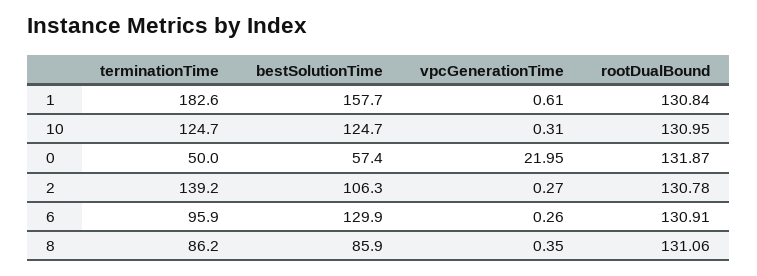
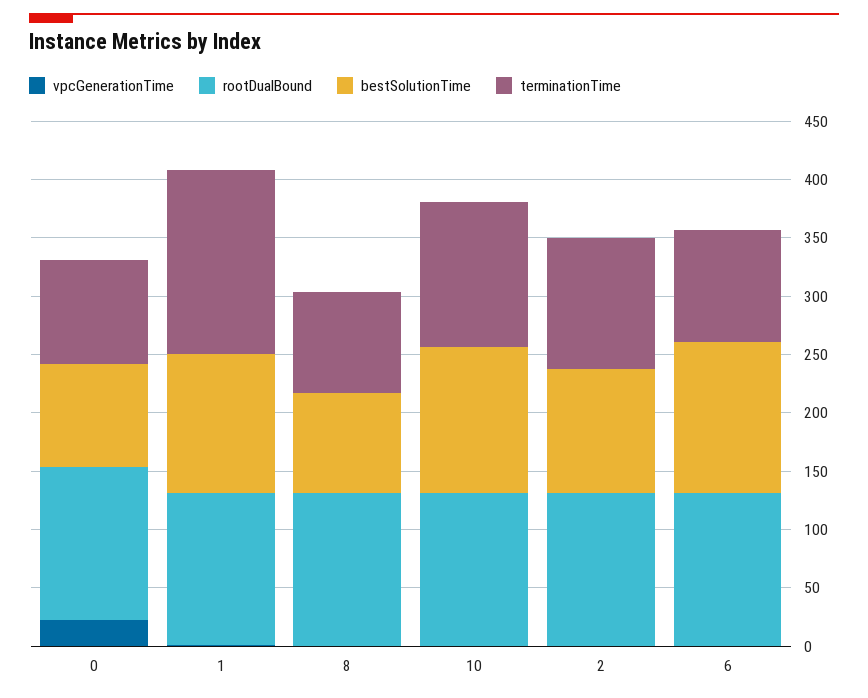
terminationTime, 1: 182.6 -> 160
bestSolutionTime, 1: 157.7 -> 120
terminationTime, 0: 50 -> 90
bestSolutionTime, 0: 57.4 -> 90
terminationTime, 2: 139.2 -> 110

